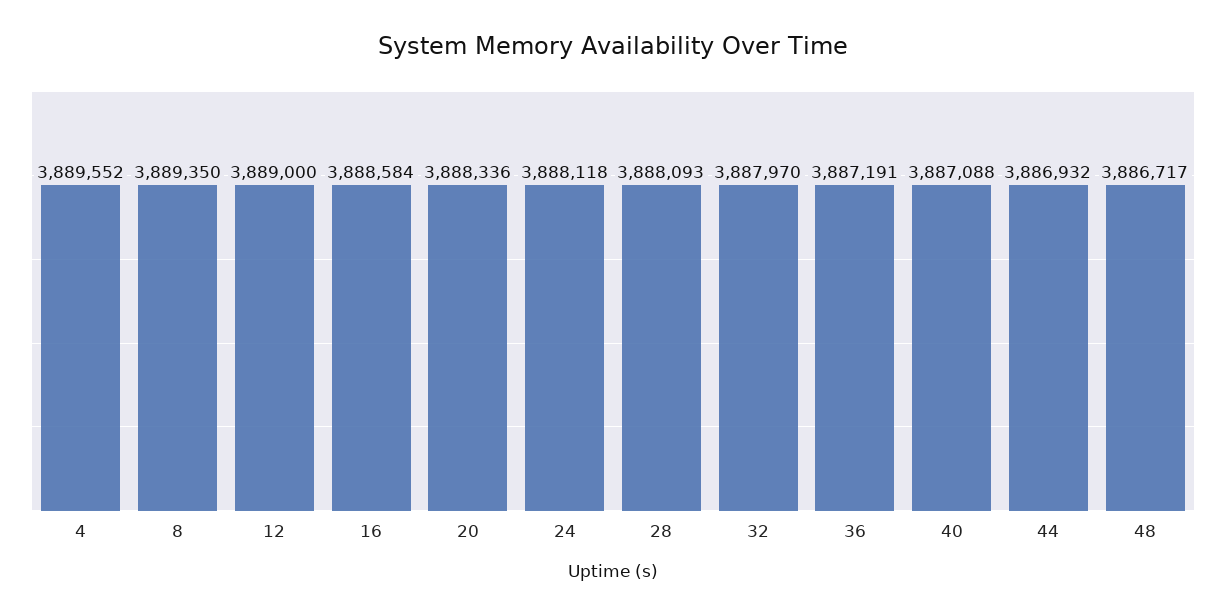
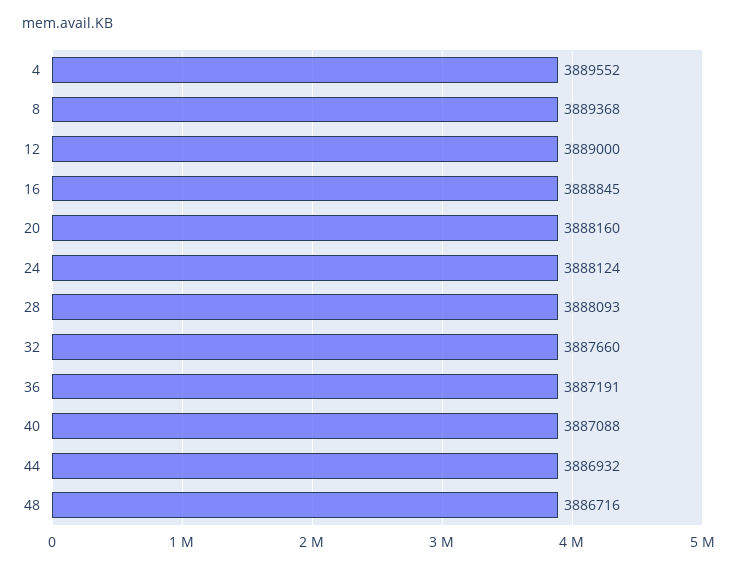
8: 3889350 -> 3889368
16: 3888584 -> 3888845
20: 3888336 -> 3888160
24: 3888118 -> 3888124
32: 3887970 -> 3887660
48: 3886717 -> 3886716

